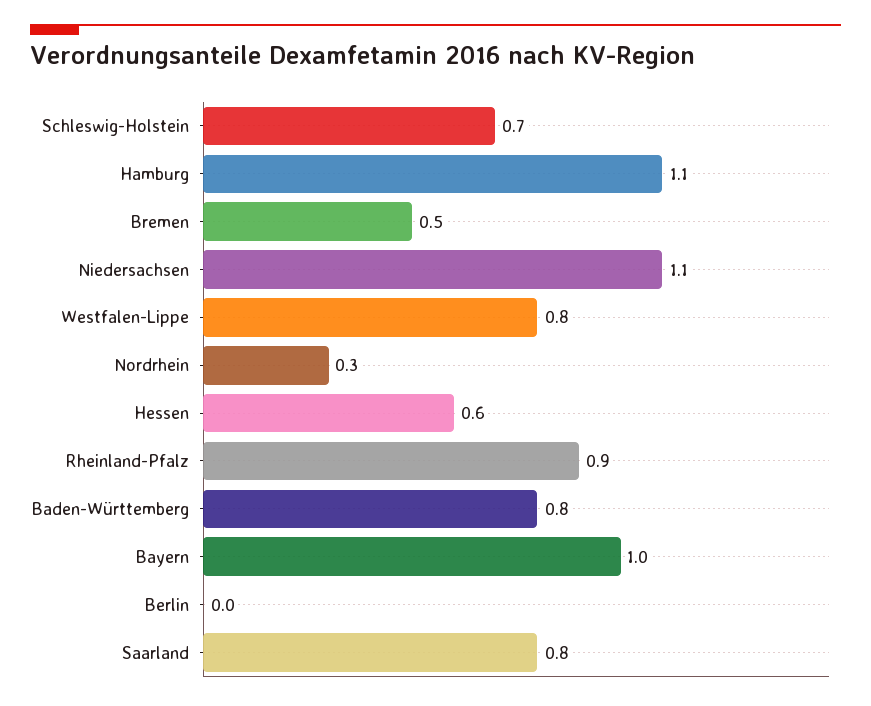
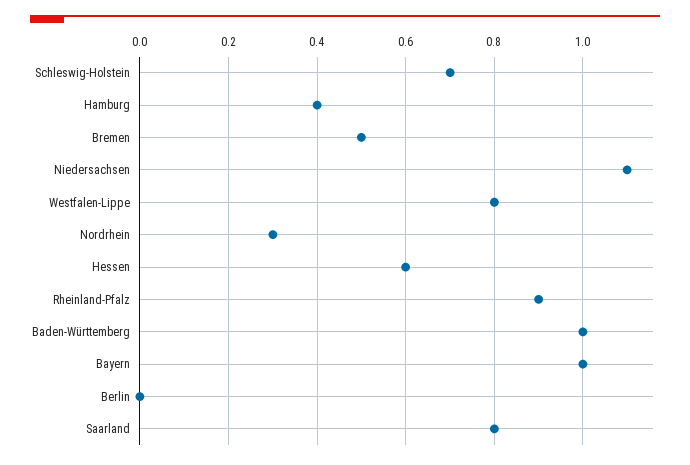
Hamburg: 1.1 -> 0.4
Baden-Württemberg: 0.8 -> 1

